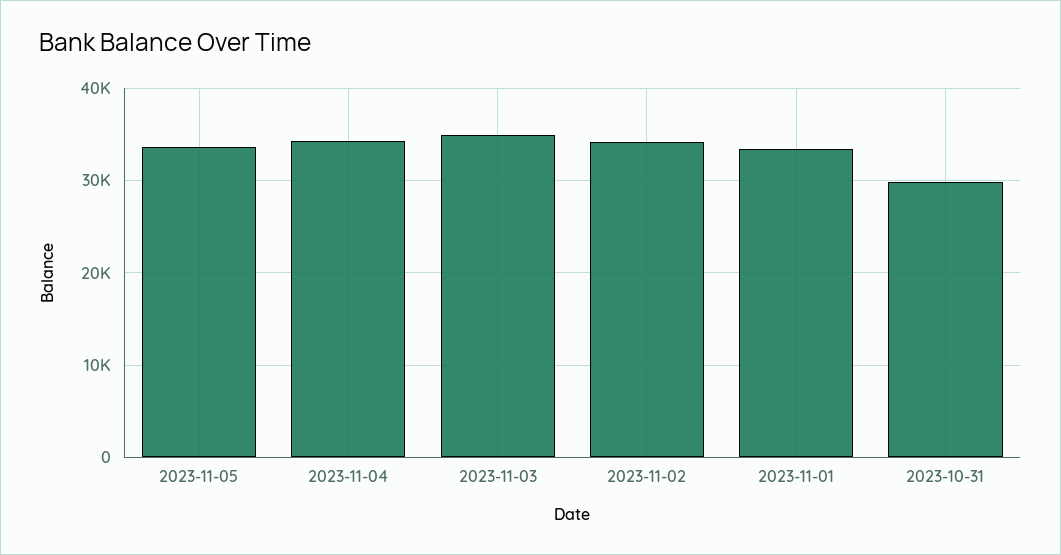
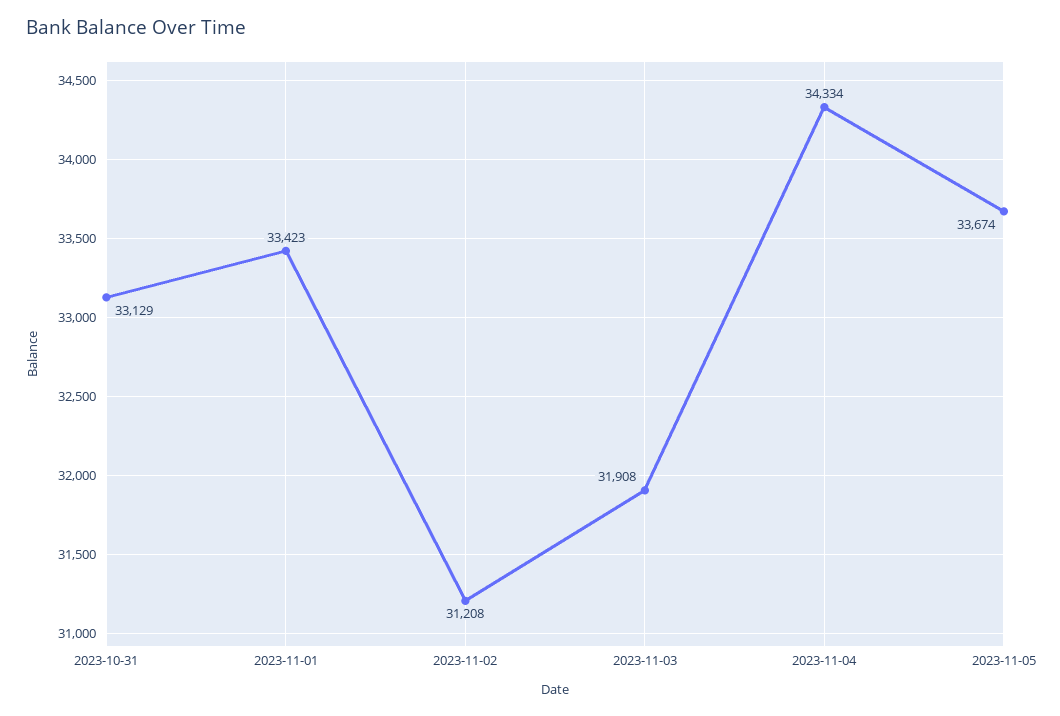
2023-11-03: 35000 -> 31908
2023-11-02: 34000 -> 31208
2023-10-31: 30000 -> 33129

